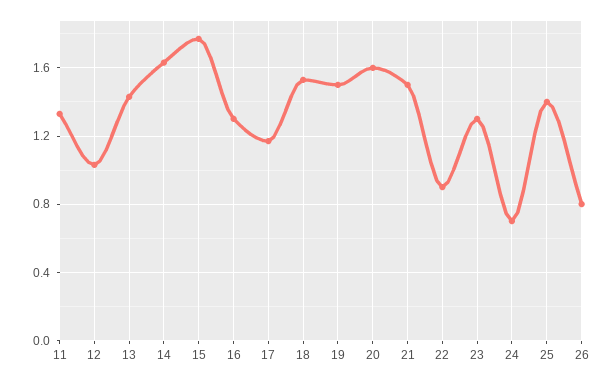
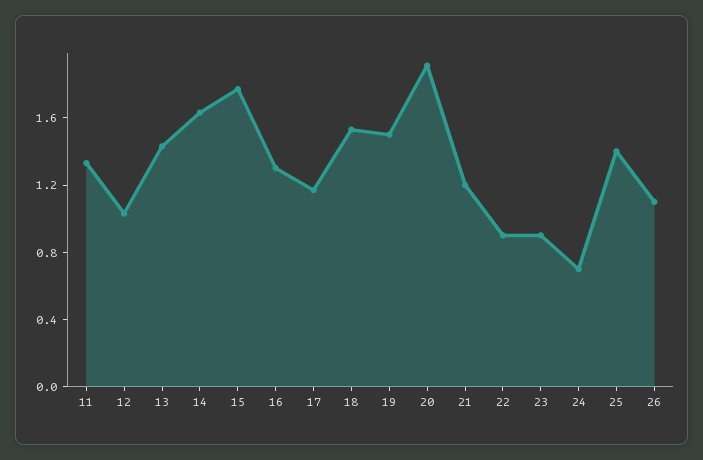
20: 1.6 -> 1.9
21: 1.5 -> 1.2
23: 1.3 -> 0.9
26: 0.8 -> 1.1

